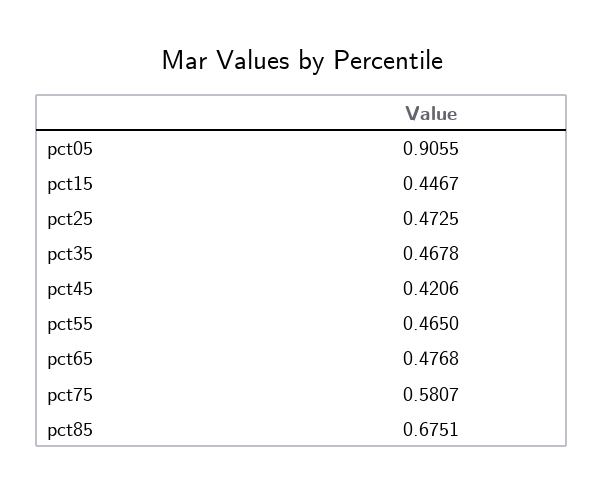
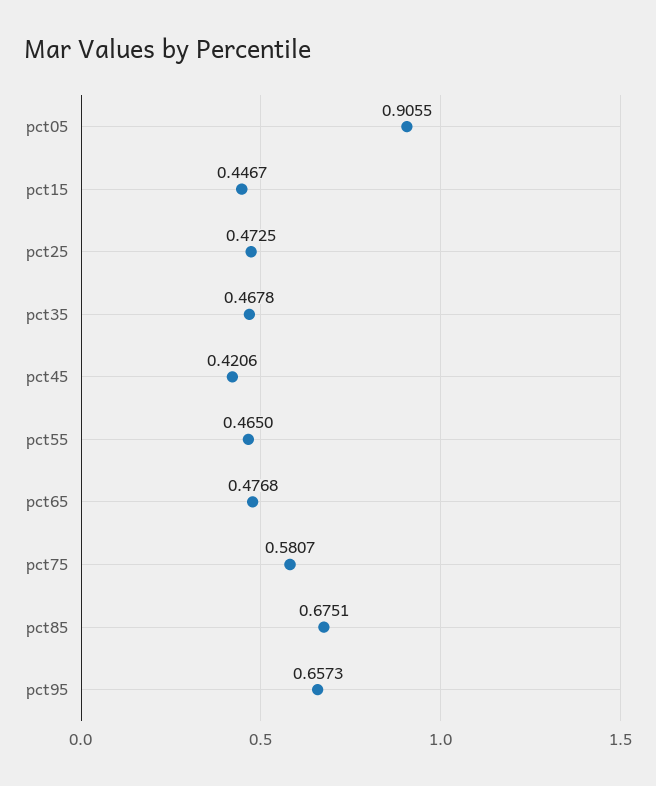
pct95: none -> 0.6573

